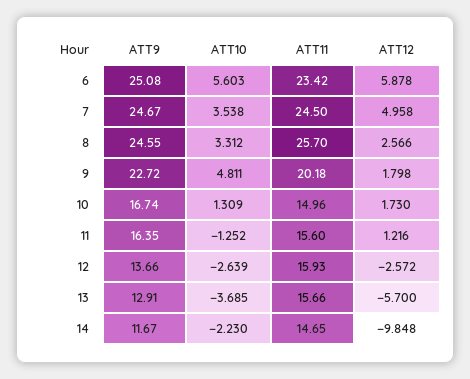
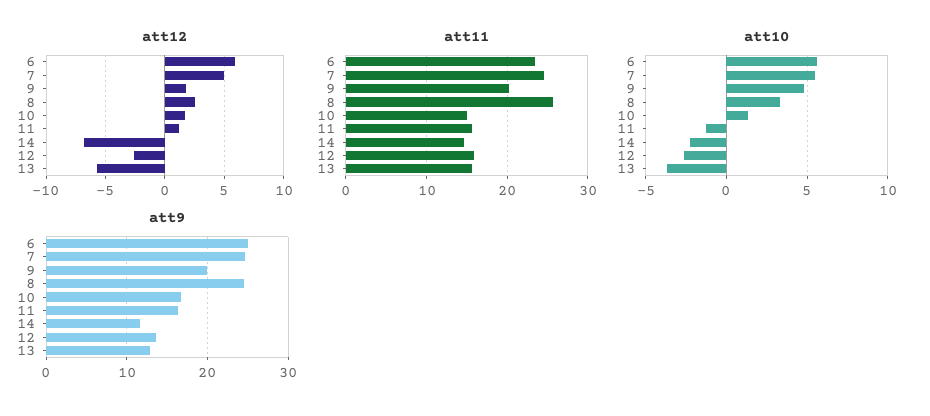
ATT10, 7: 3.538 -> 5.5
ATT9, 9: 22.72 -> 20
ATT12, 14: -9.848 -> -7

